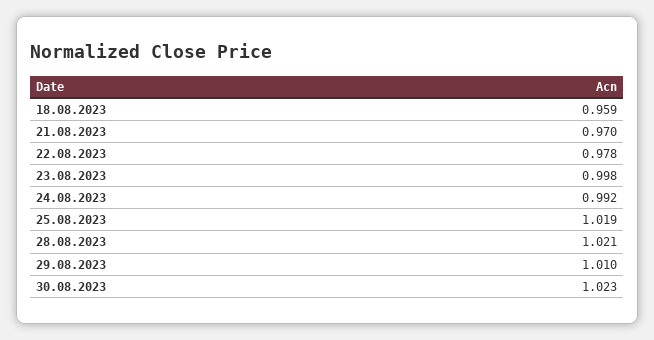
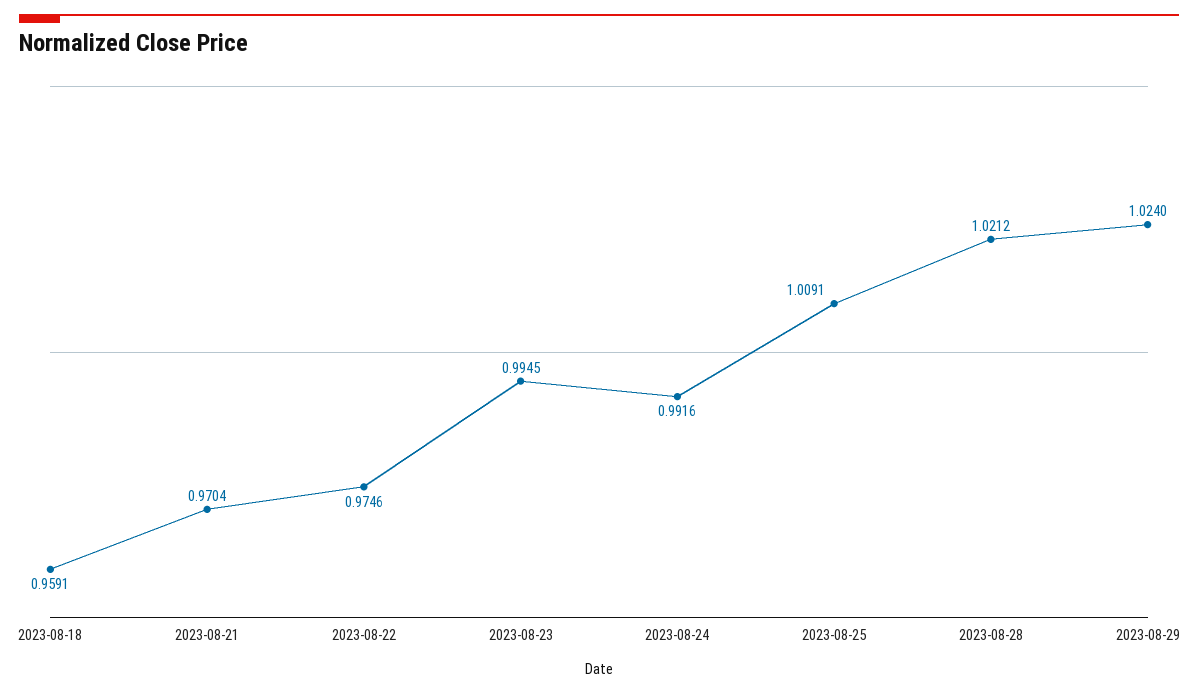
22.08.2023: 0.978 -> 0.9746
23.08.2023: 0.998 -> 0.9945
25.08.2023: 1.019 -> 1.0091
29.08.2023: 1.01 -> 1.024
30.08.2023: 1.023 -> none

